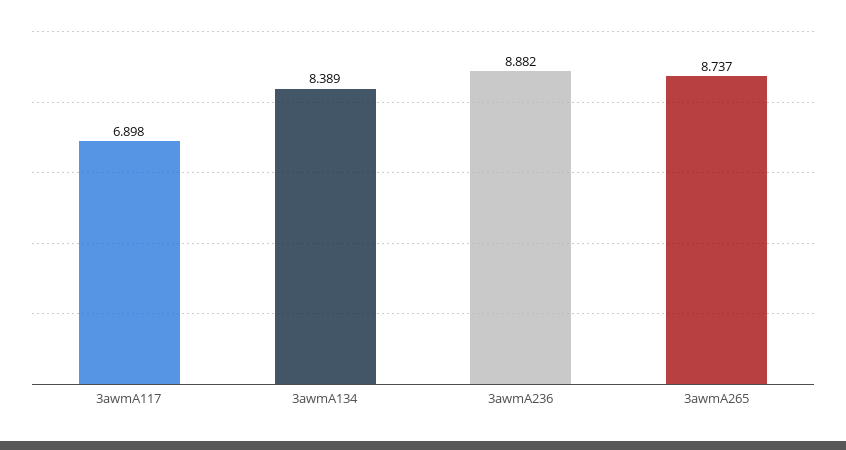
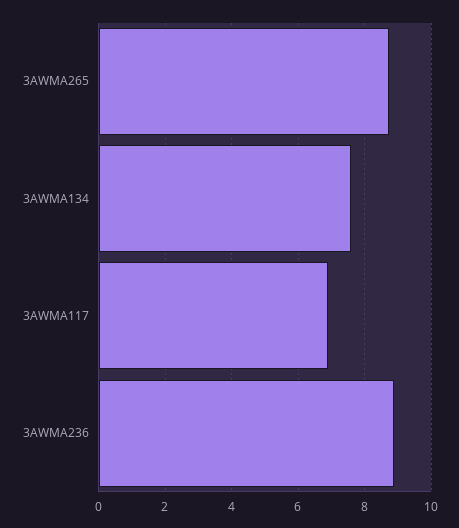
3awmA134: 8.389 -> 7.6

